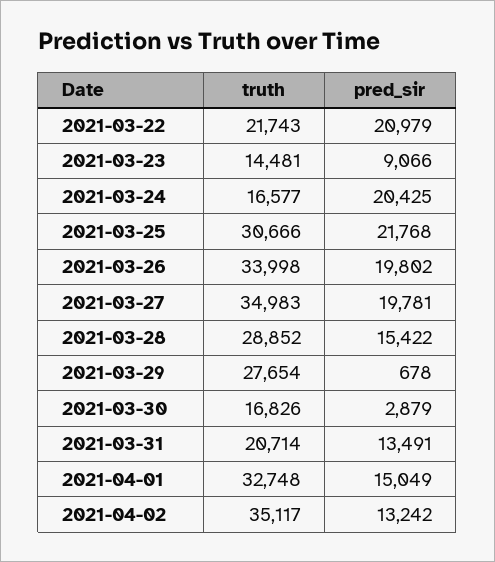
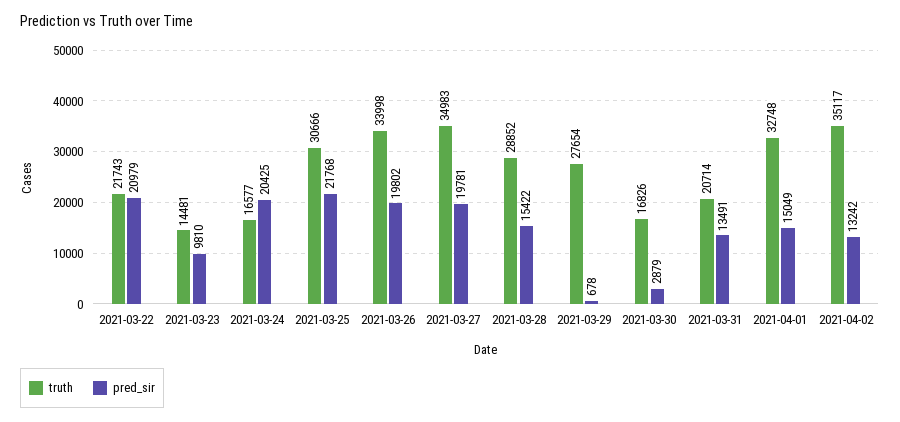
pred_sir, 2021-03-23: 9066 -> 9810

